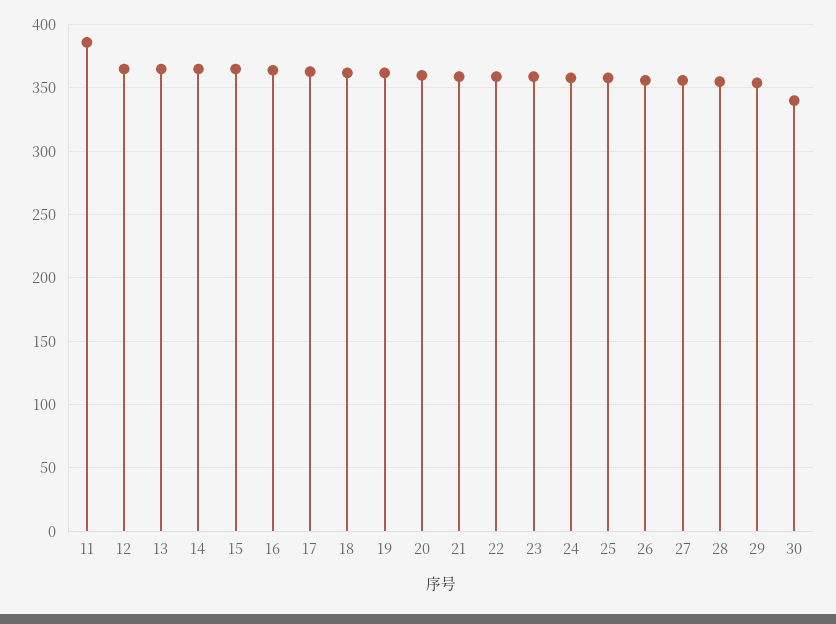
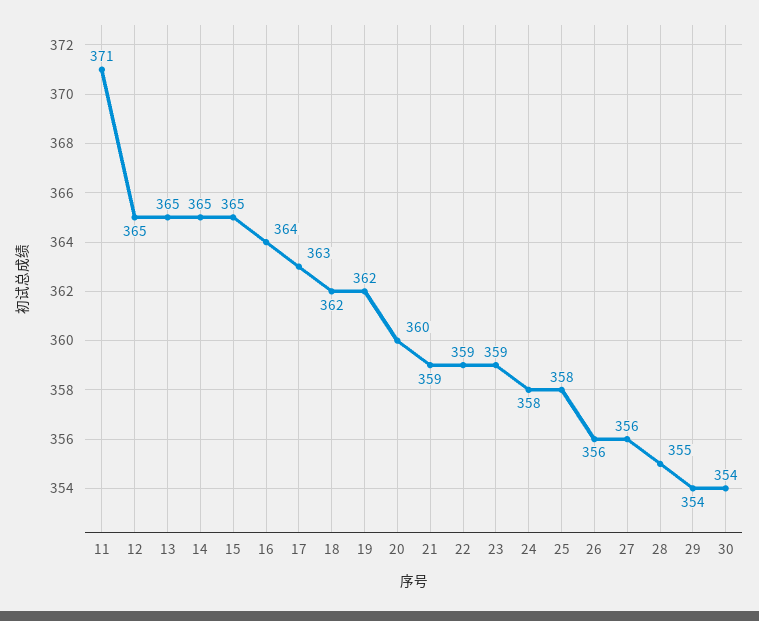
11: 385 -> 371
30: 340 -> 354

